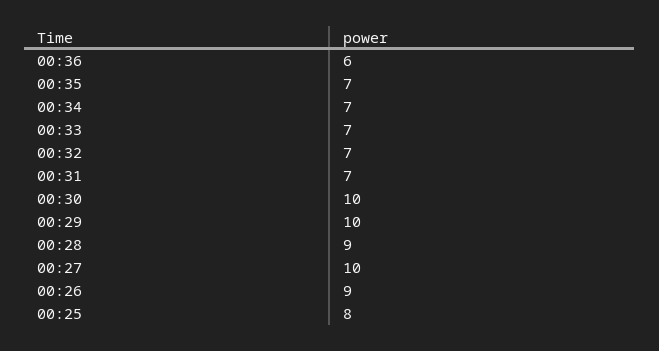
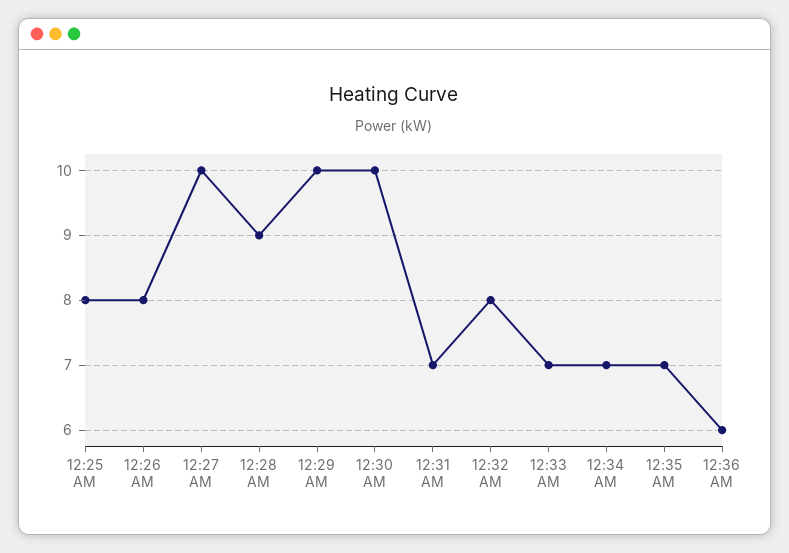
00:32: 7 -> 8
00:26: 9 -> 8

